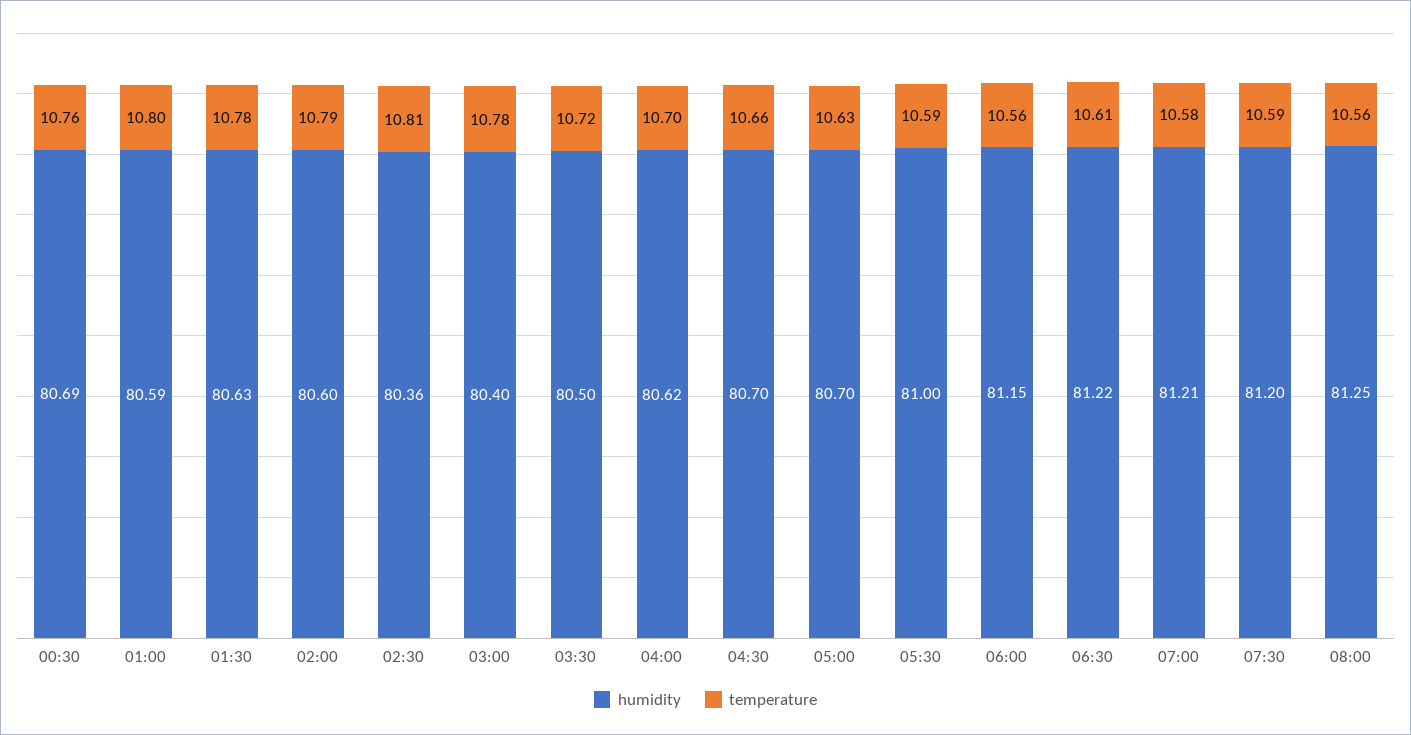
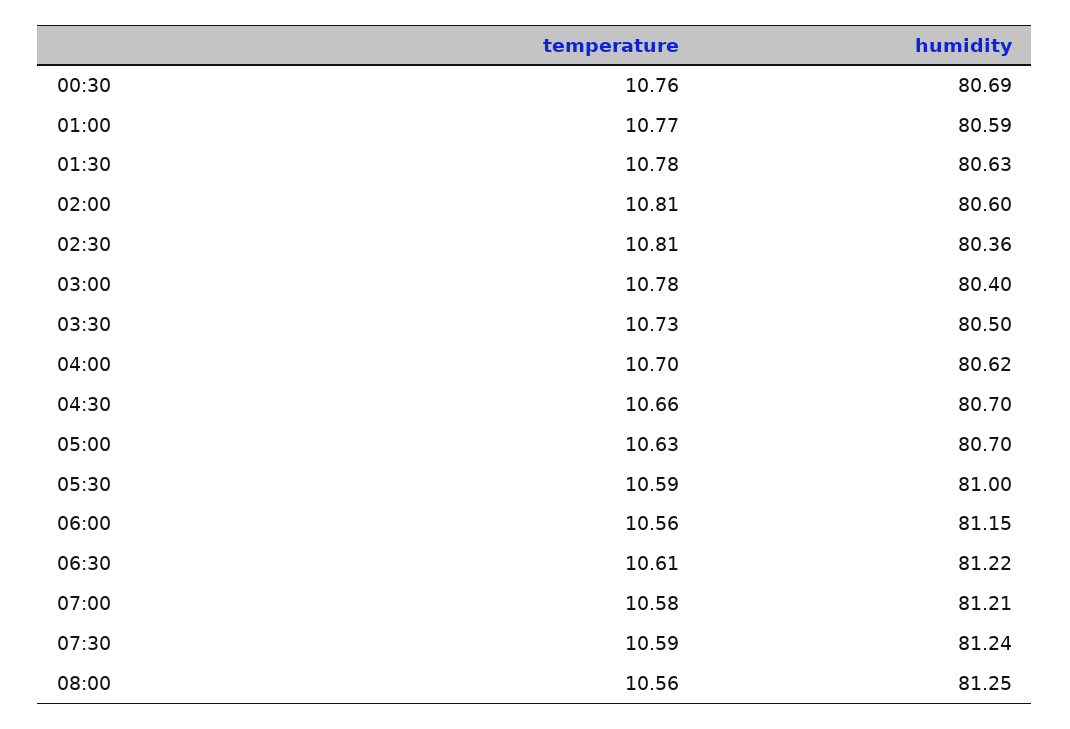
temperature, 01:00: 10.8 -> 10.77
temperature, 02:00: 10.79 -> 10.81
temperature, 03:30: 10.72 -> 10.73
humidity, 07:30: 81.2 -> 81.24

